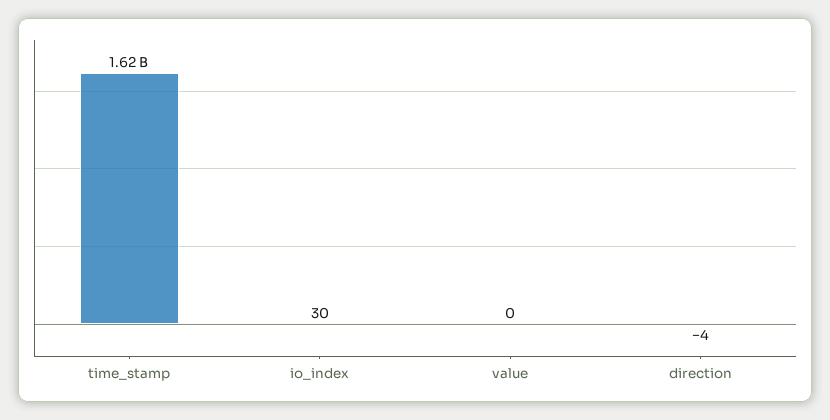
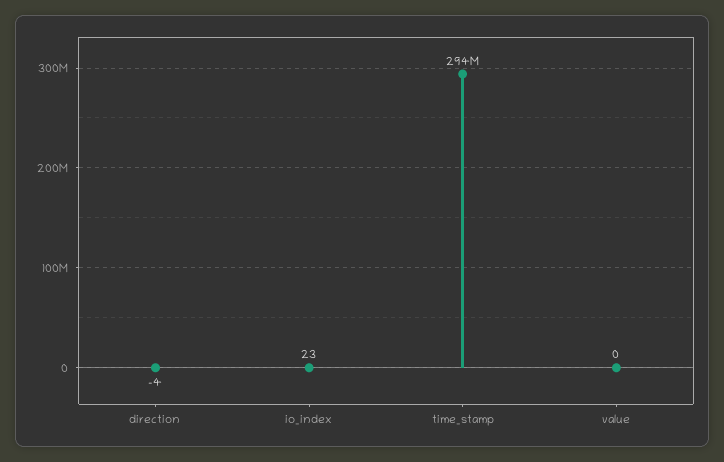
time_stamp: 1620000000 -> 294000000
io_index: 30 -> 23

